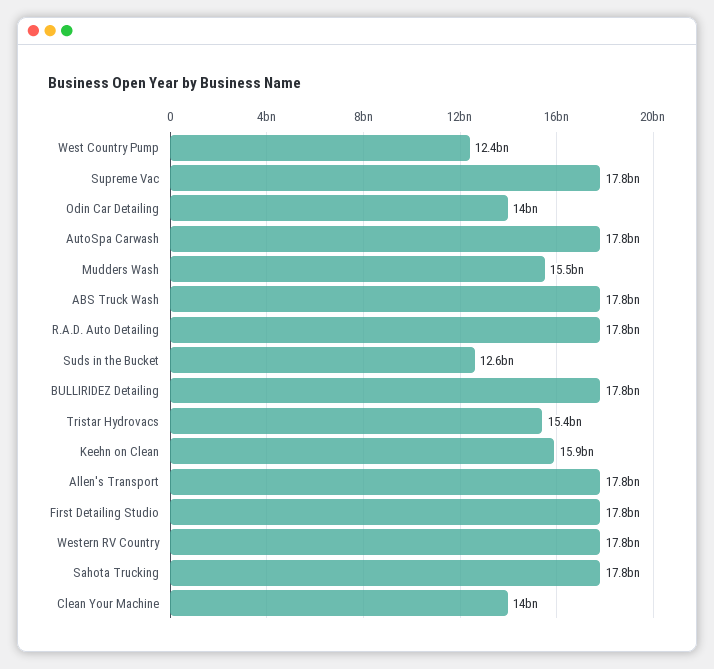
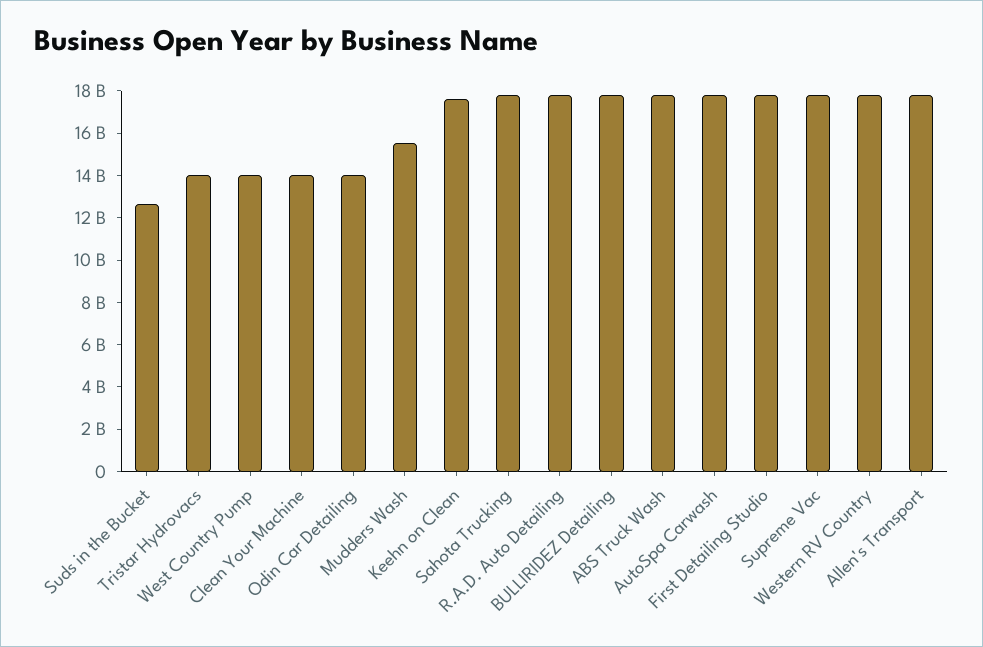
West Country Pump: 12400000000 -> 14000000000
Tristar Hydrovacs: 15400000000 -> 14000000000
Keehn on Clean: 15900000000 -> 17500000000

